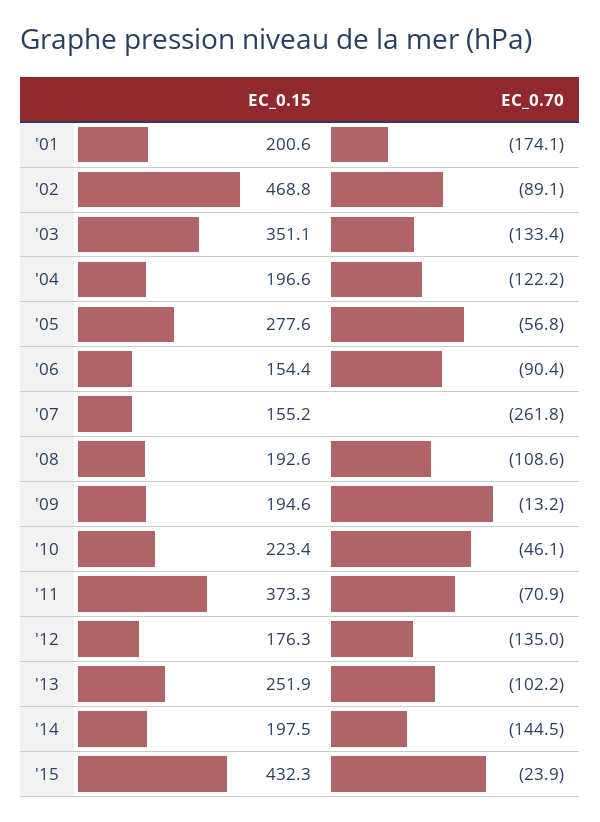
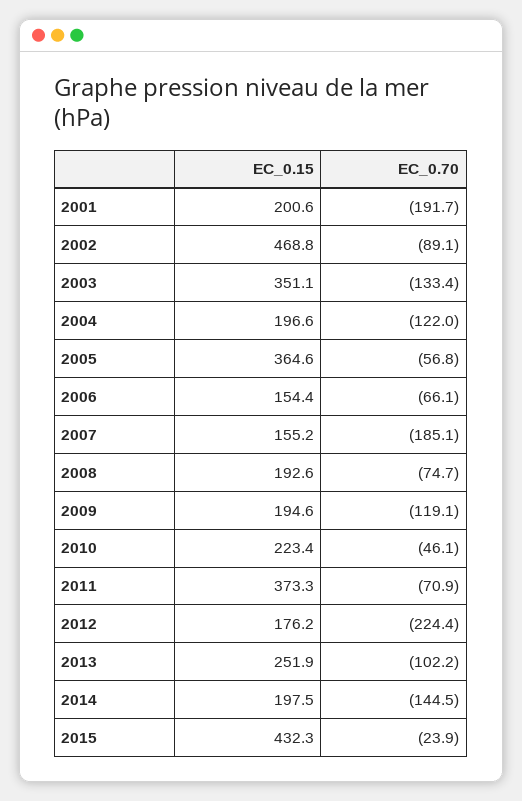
EC_0.70, '01: -174.1 -> -191.7
EC_0.70, '04: -122.2 -> -122
EC_0.15, '05: 277.6 -> 364.6
EC_0.70, '06: -90.4 -> -66.1
EC_0.70, '07: -261.8 -> -185.1
EC_0.70, '08: -108.6 -> -74.7
EC_0.70, '09: -13.2 -> -119.1
EC_0.15, '12: 176.3 -> 176.2
EC_0.70, '12: -135 -> -224.4

